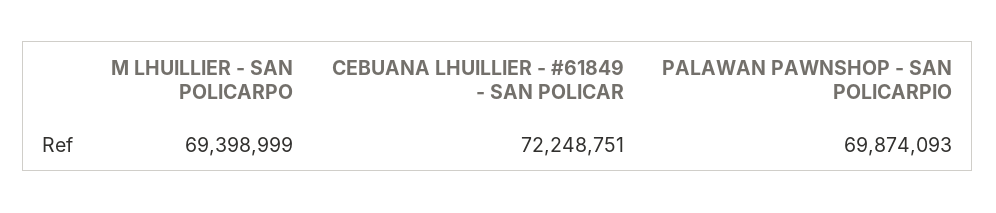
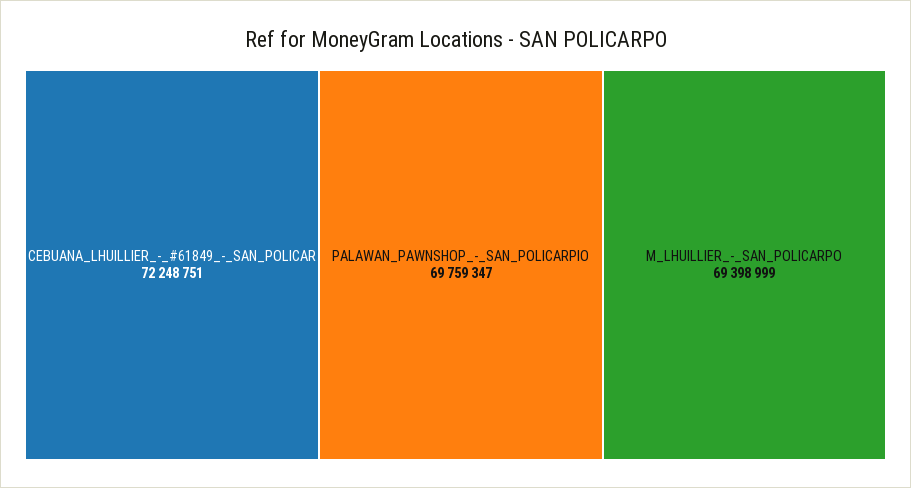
PALAWAN PAWNSHOP - SAN POLICARPIO: 69874093 -> 69759347

